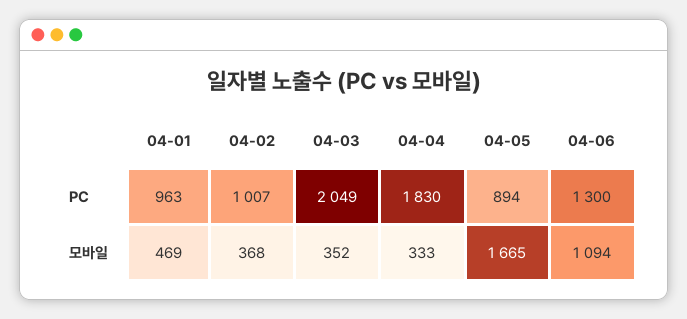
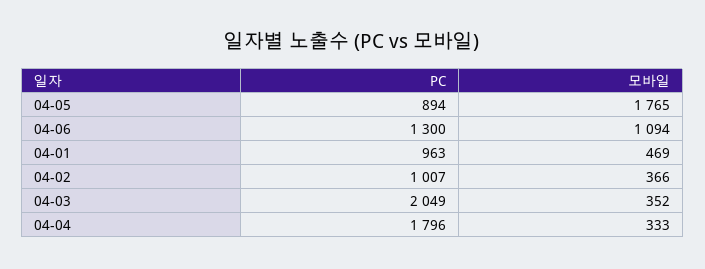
04-04, PC: 1830 -> 1796
04-02, 모바일: 368 -> 366
04-05, 모바일: 1665 -> 1765

